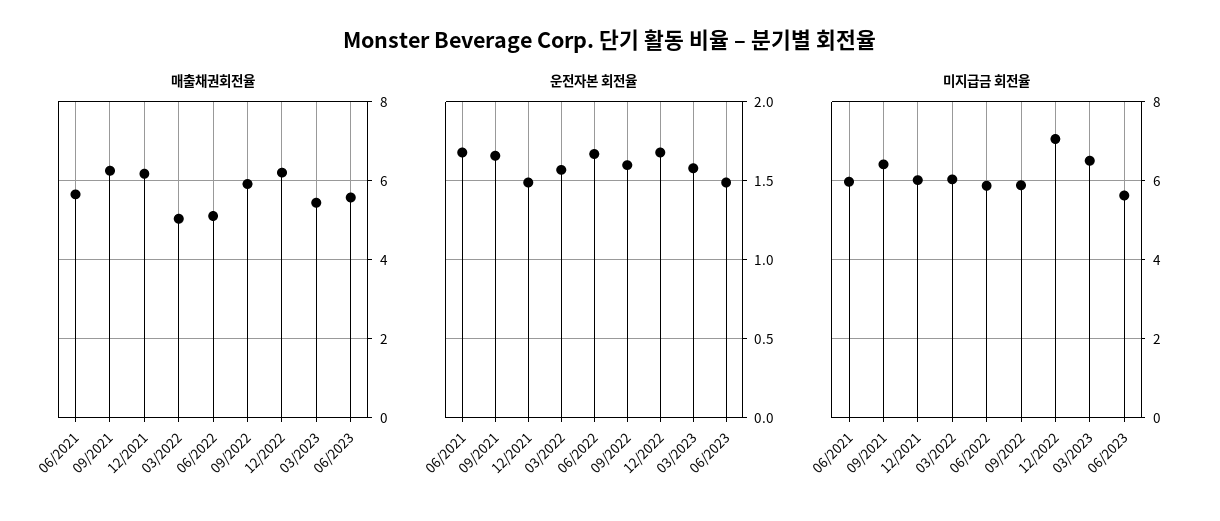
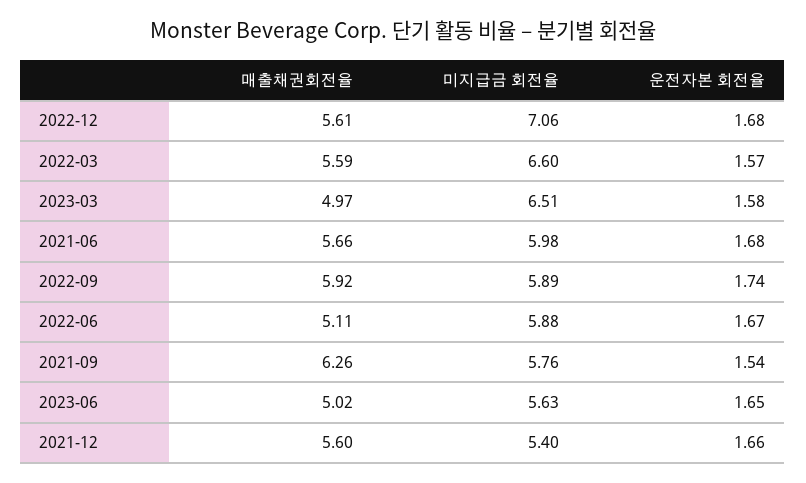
매출채권회전율, 12/2021: 6.2 -> 5.6
매출채권회전율, 03/2022: 5 -> 5.59
매출채권회전율, 12/2022: 6.2 -> 5.61
매출채권회전율, 03/2023: 5.4 -> 4.97
매출채권회전율, 06/2023: 5.6 -> 5.02
운전자본 회전율, 09/2021: 1.65 -> 1.54
운전자본 회전율, 12/2021: 1.5 -> 1.66
운전자본 회전율, 09/2022: 1.6 -> 1.74
운전자본 회전율, 06/2023: 1.5 -> 1.65
미지급금 회전율, 09/2021: 6.4 -> 5.76
미지급금 회전율, 12/2021: 6 -> 5.4
미지급금 회전율, 03/2022: 6 -> 6.6

